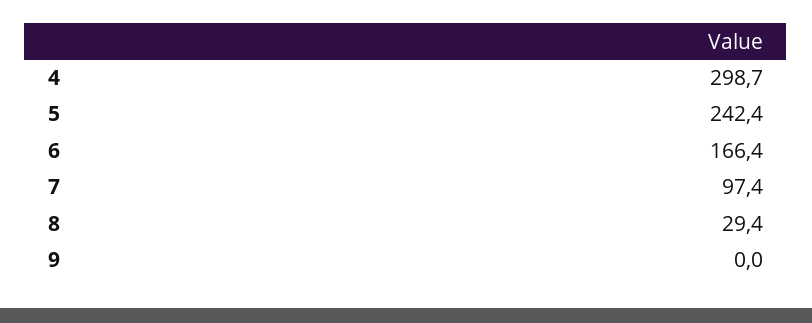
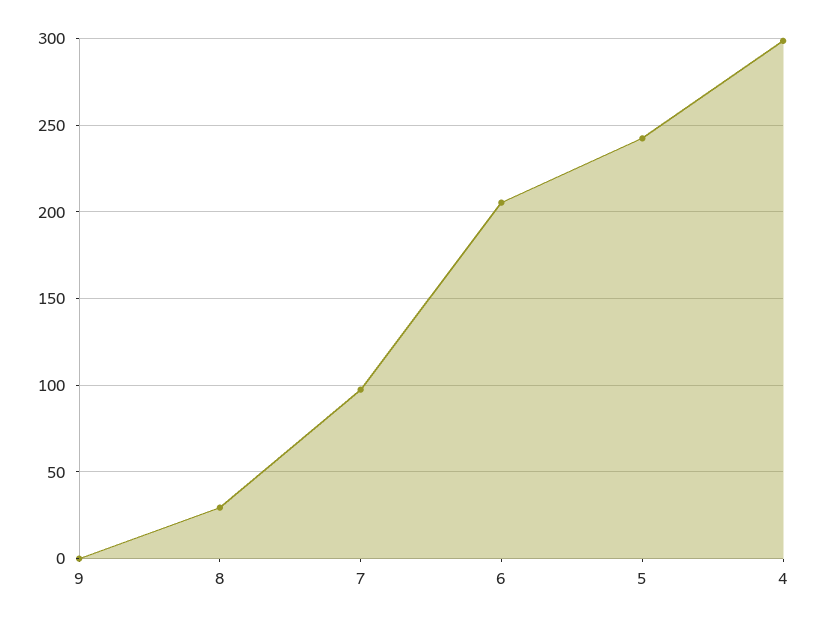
6: 166.4 -> 205

